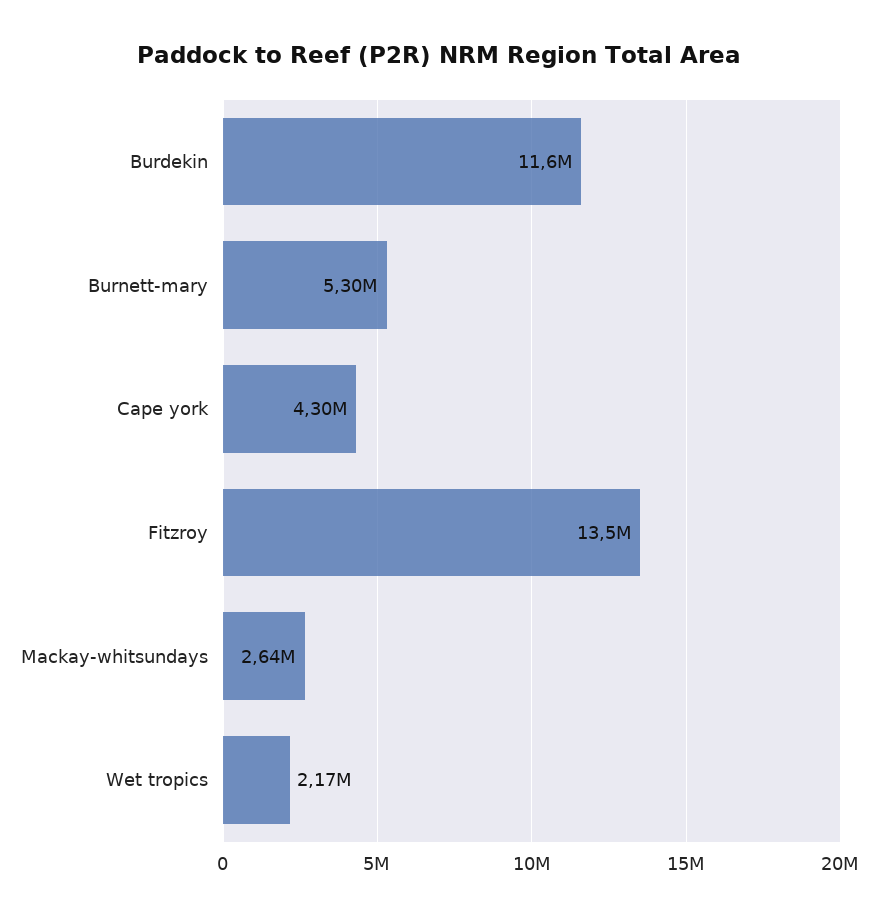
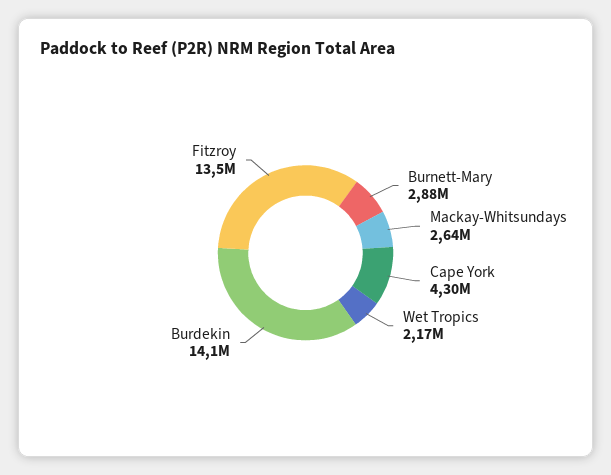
Burdekin: 11600000 -> 14100000
Burnett-mary: 5300000 -> 2880000

